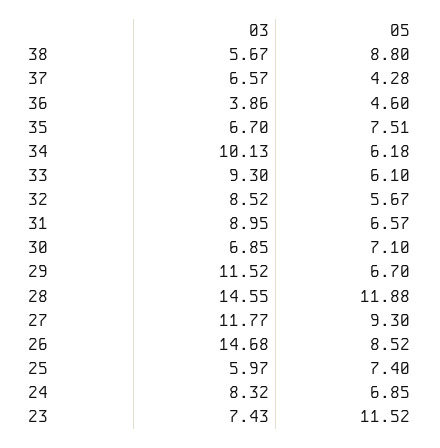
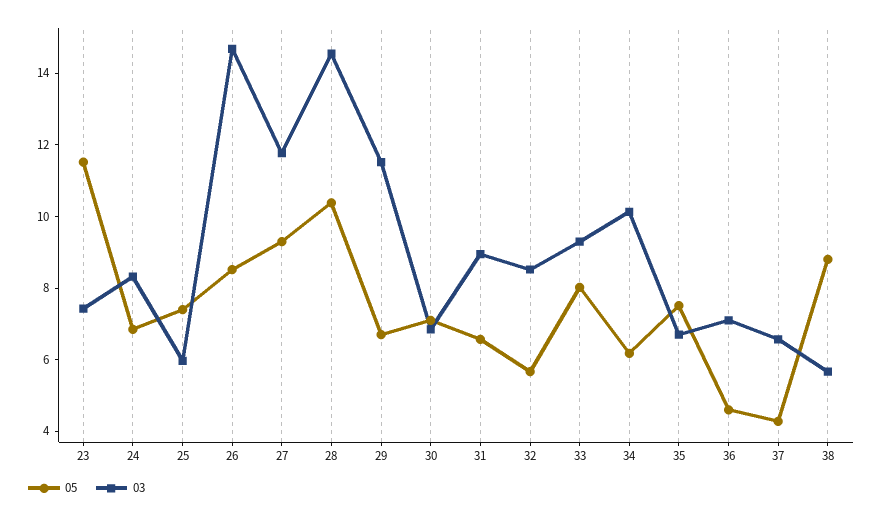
03, 36: 3.86 -> 7
05, 33: 6.1 -> 8
05, 28: 11.88 -> 10.5

